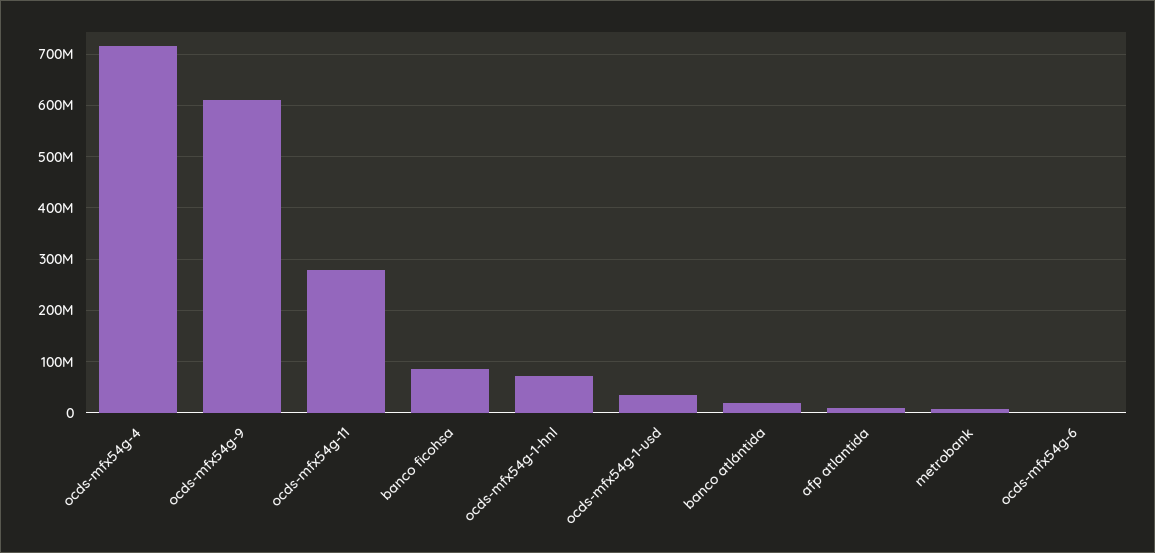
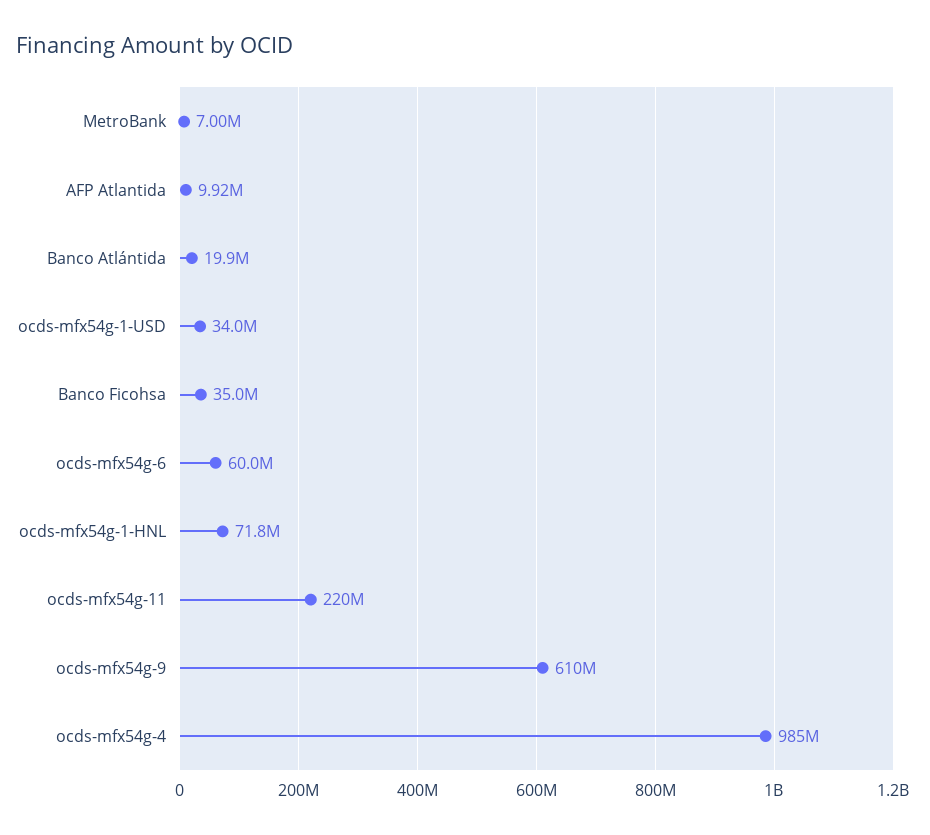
ocds-mfx54g-4: 720000000 -> 985000000
ocds-mfx54g-11: 280000000 -> 220000000
banco ficohsa: 80000000 -> 35000000
ocds-mfx54g-6: 0 -> 60000000

